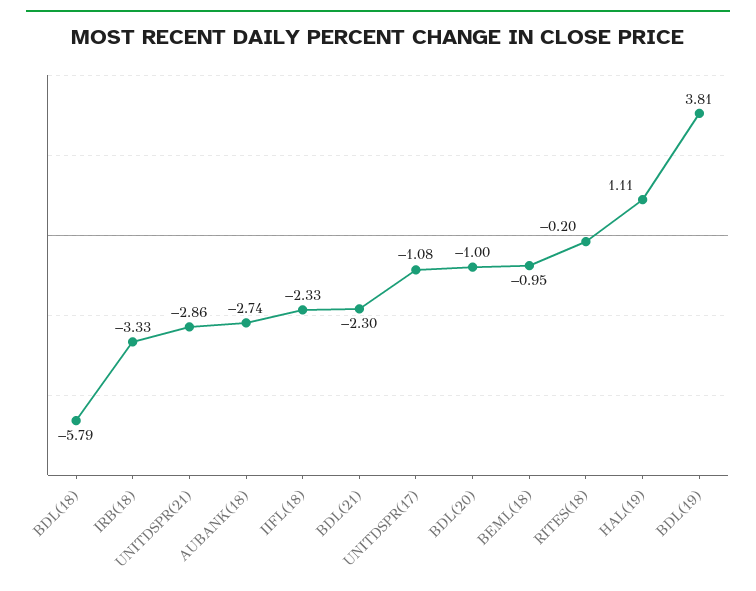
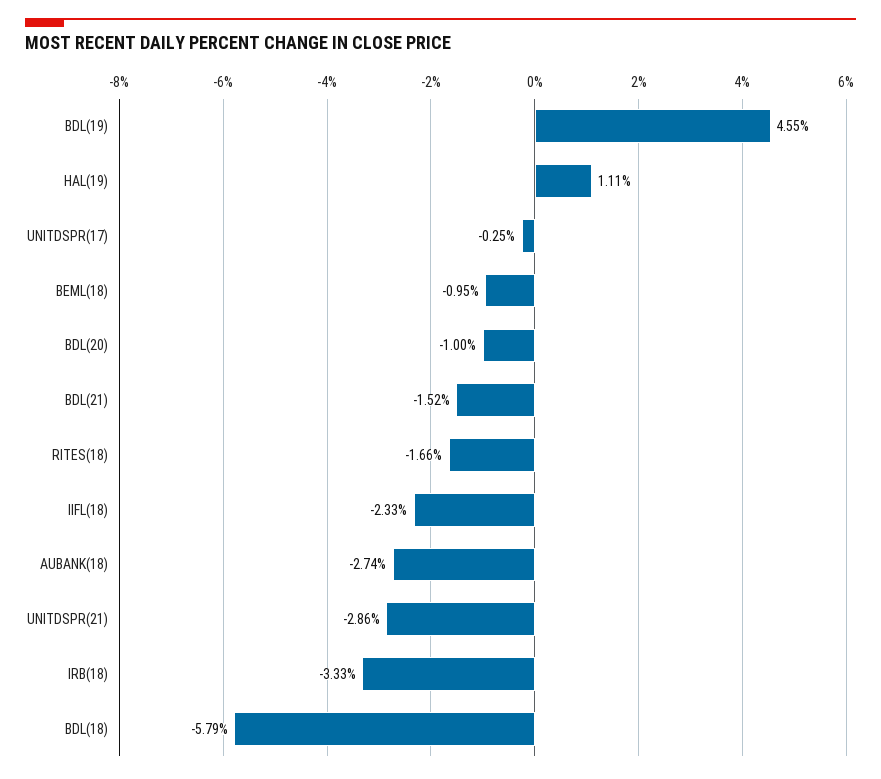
BDL(21): -2.3 -> -1.52
UNITDSPR(17): -1.08 -> -0.25
RITES(18): -0.2 -> -1.66
BDL(19): 3.81 -> 4.55

